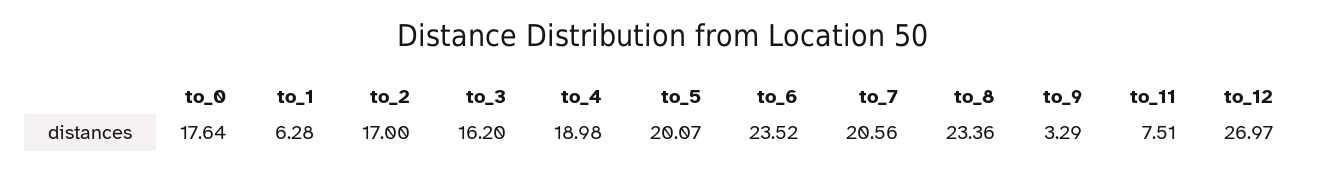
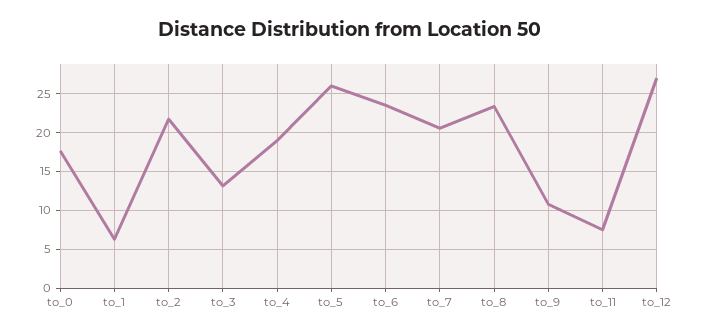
to_2: 17 -> 22
to_3: 16.2 -> 13
to_5: 20.07 -> 26
to_9: 3.29 -> 11

